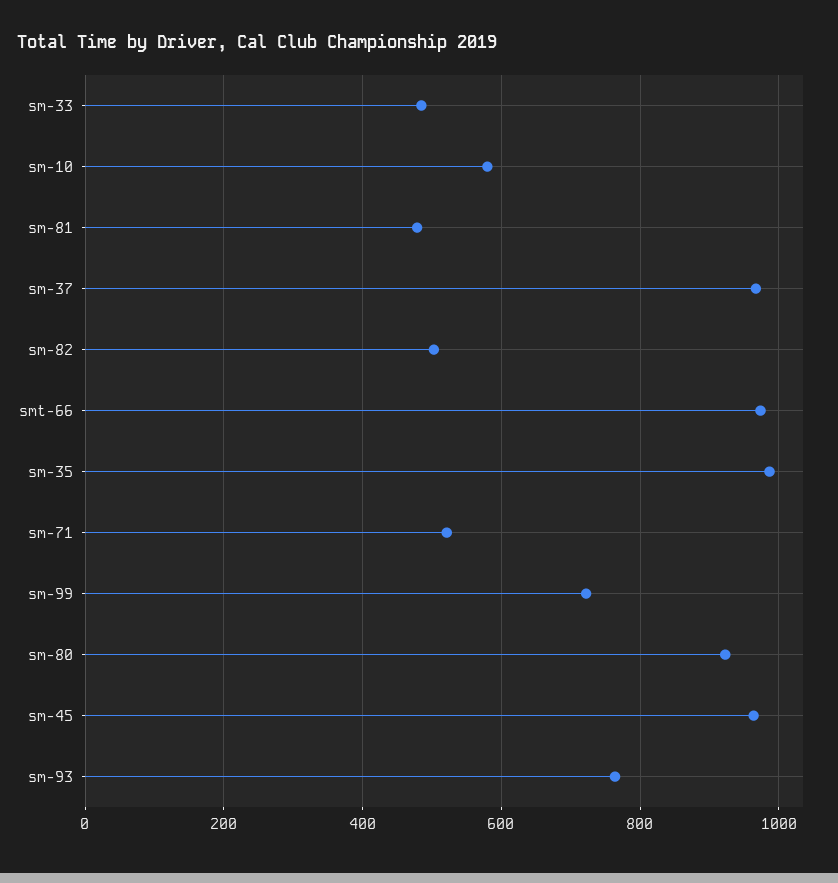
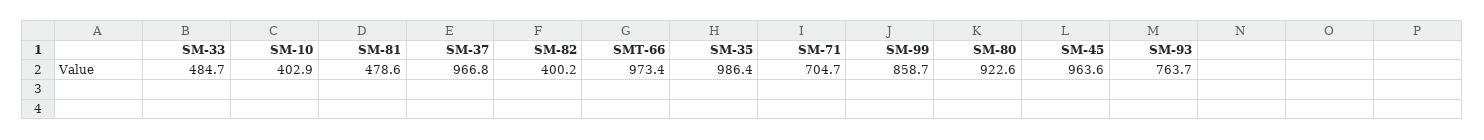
sm-10: 580 -> 402.9
sm-82: 500 -> 400.2
sm-71: 520 -> 704.7
sm-99: 720 -> 858.7

